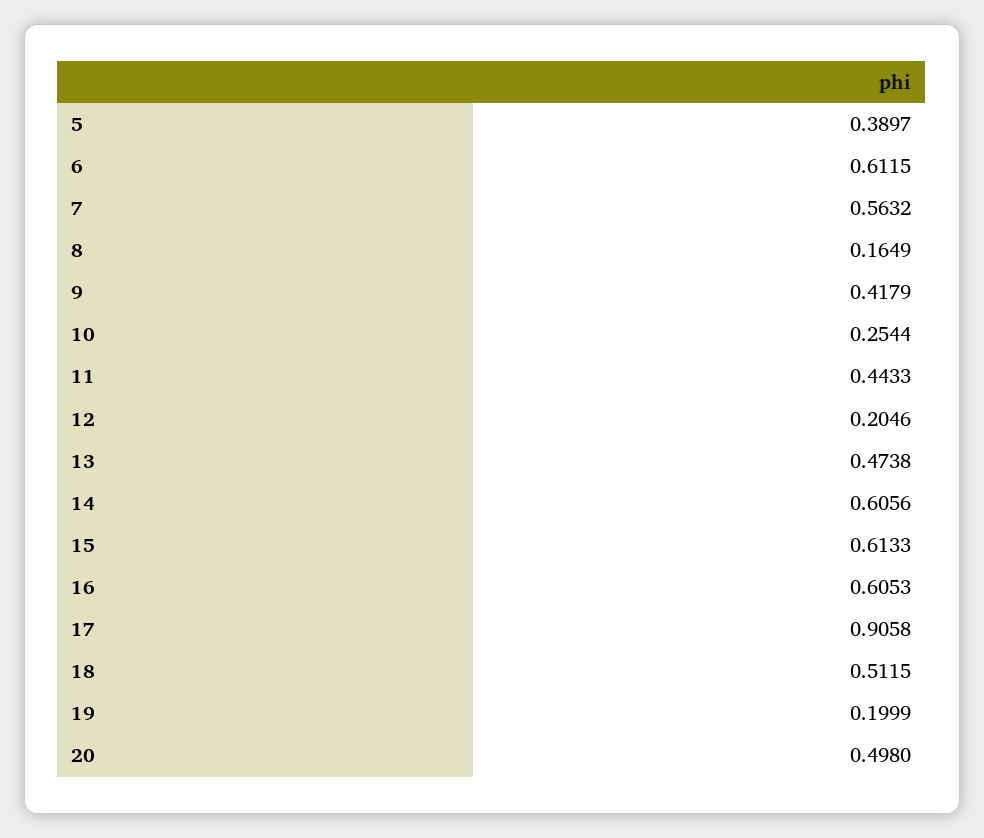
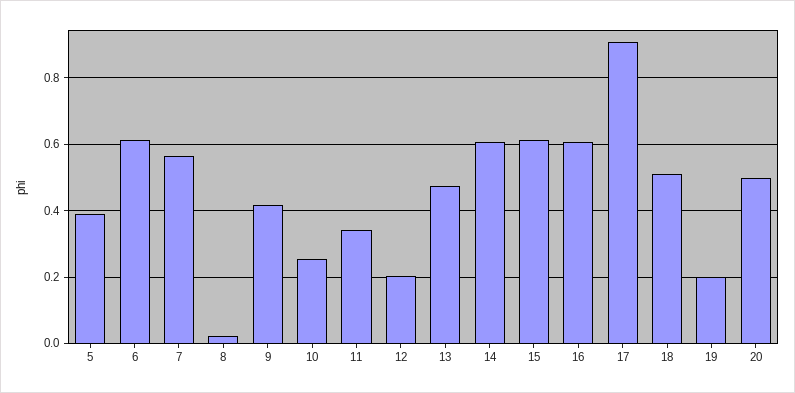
8: 0.1649 -> 0.02
11: 0.4433 -> 0.34

